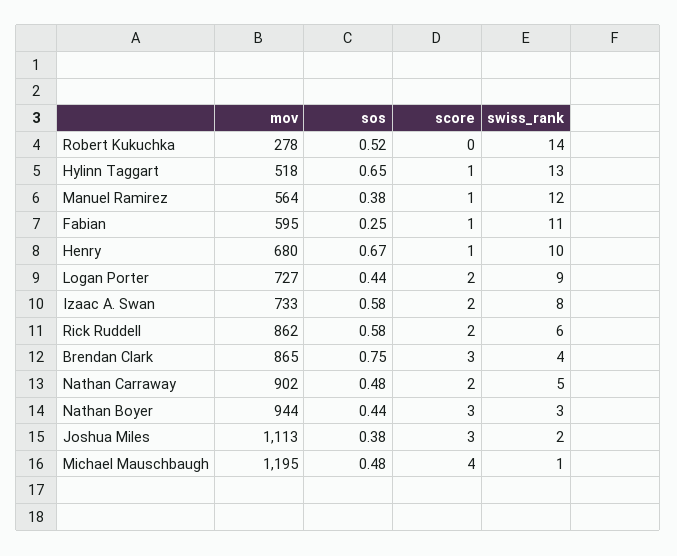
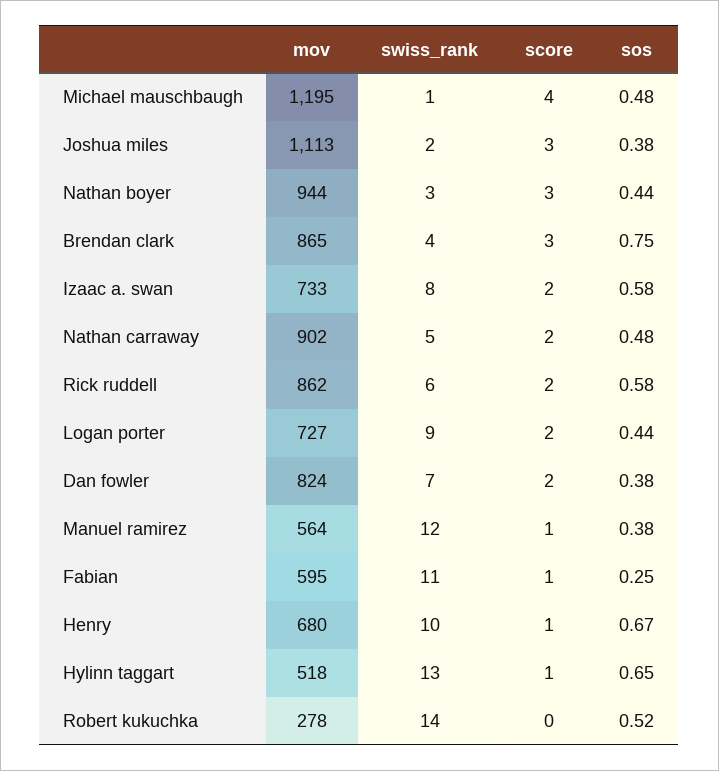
mov, Dan fowler: none -> 824
swiss_rank, Dan fowler: none -> 7
score, Dan fowler: none -> 2
sos, Dan fowler: none -> 0.38

